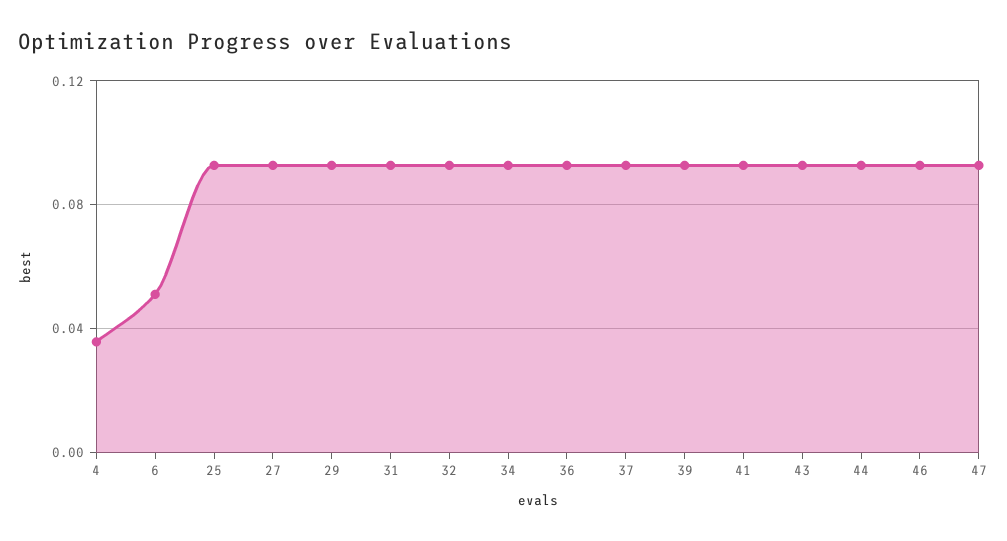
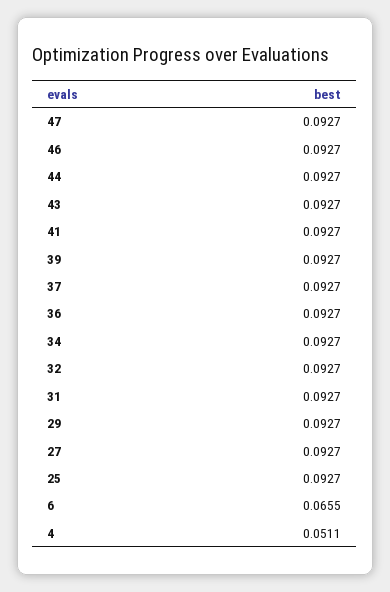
4: 0.035 -> 0.0511
6: 0.05 -> 0.0655

